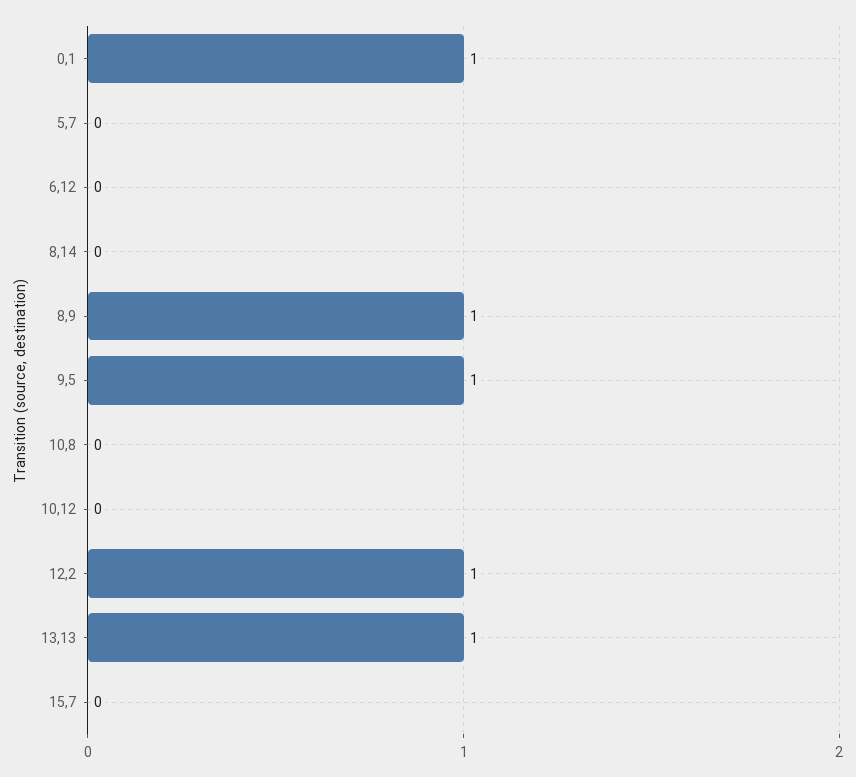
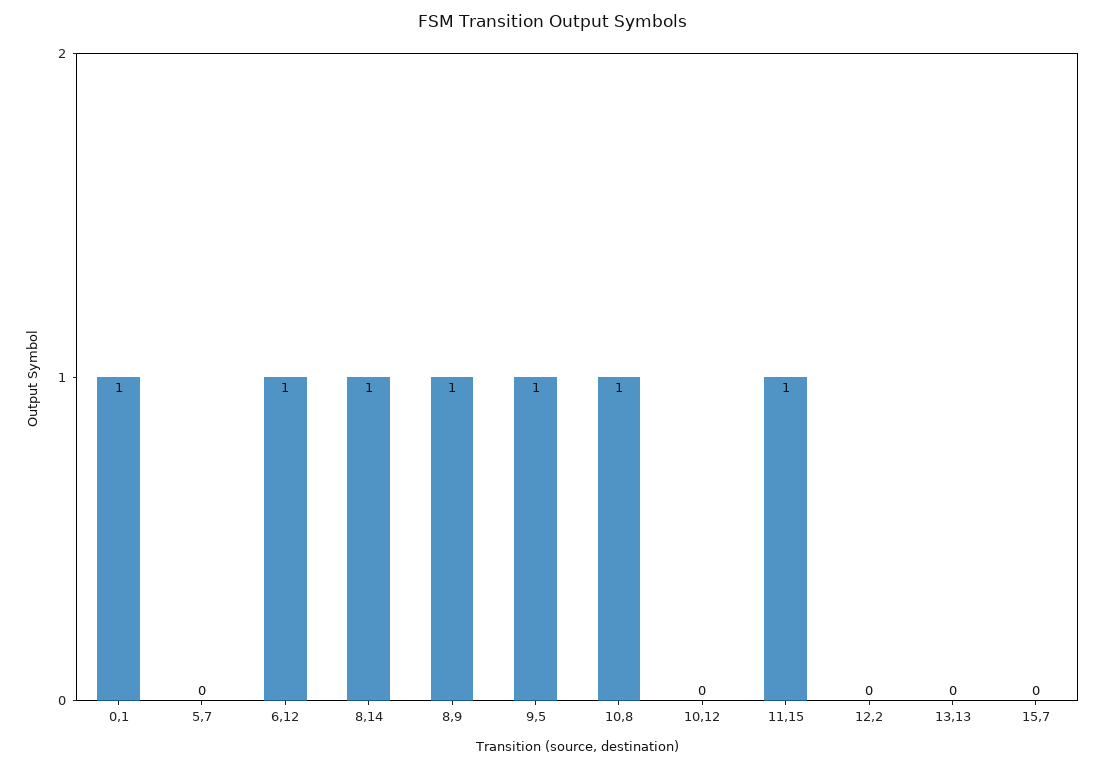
6,12: 0 -> 1
8,14: 0 -> 1
10,8: 0 -> 1
12,2: 1 -> 0
13,13: 1 -> 0
11,15: none -> 1

